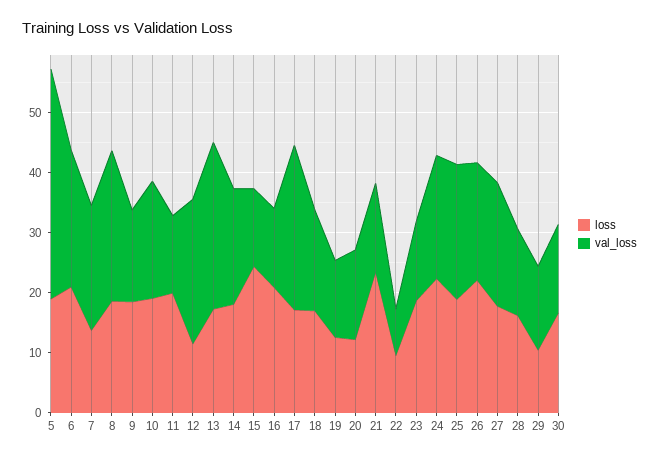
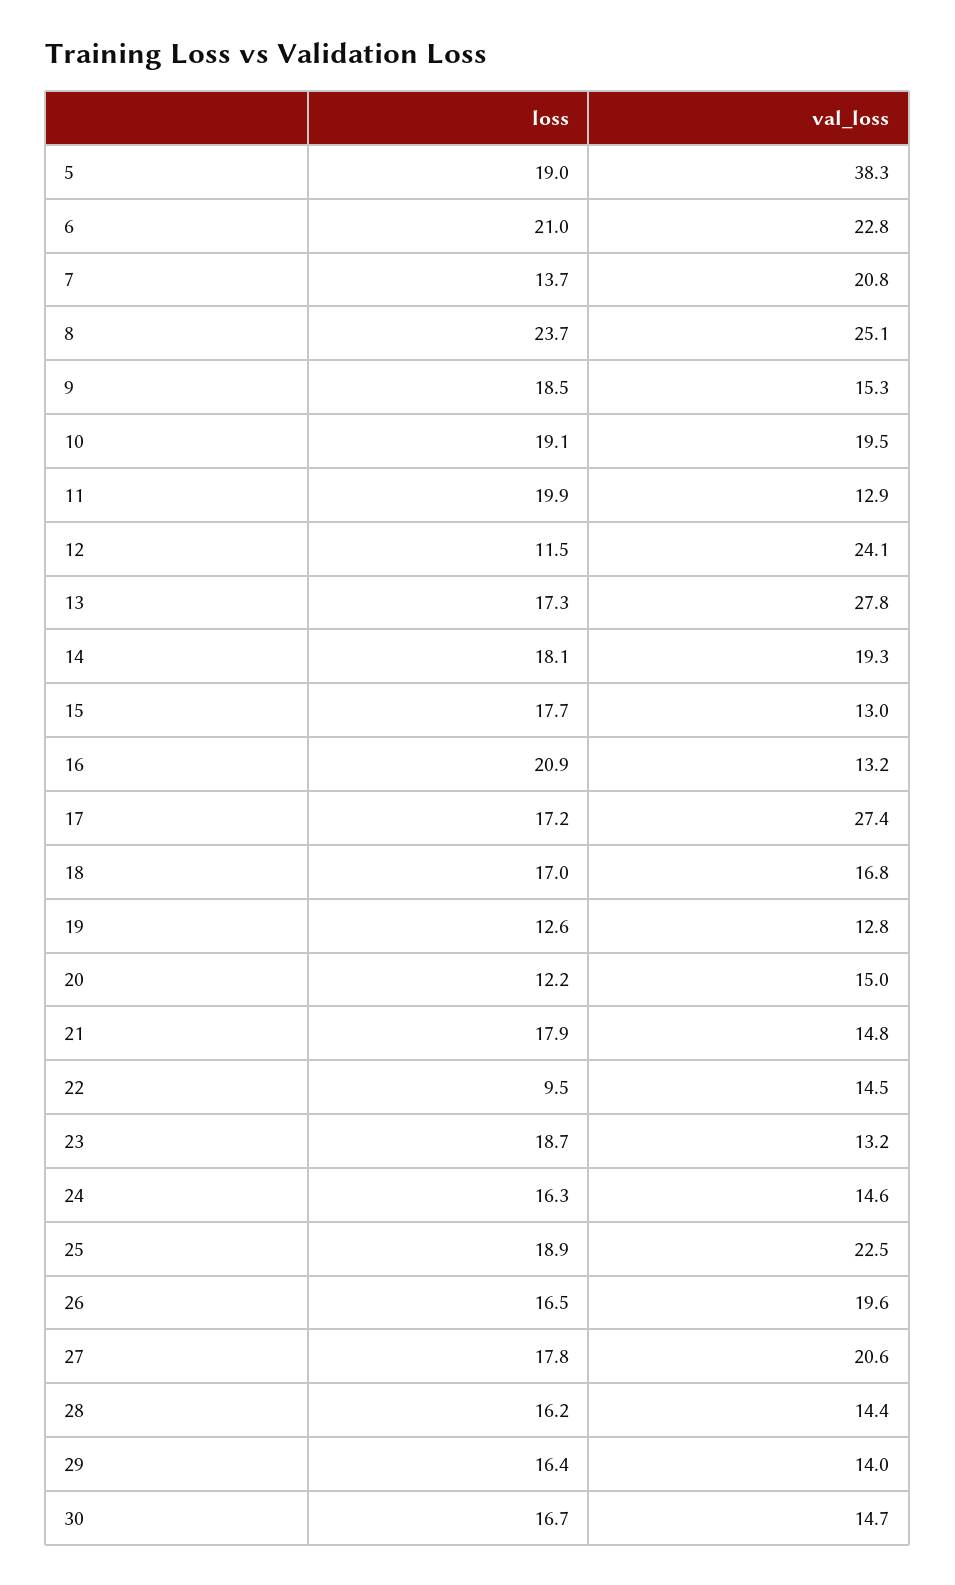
loss, 8: 18 -> 23.7
loss, 15: 24 -> 17.7
loss, 21: 24 -> 17.9
val_loss, 22: 8 -> 14.5
loss, 24: 22 -> 16.3
val_loss, 24: 20 -> 14.6
loss, 26: 22 -> 16.5
loss, 29: 10 -> 16.4

